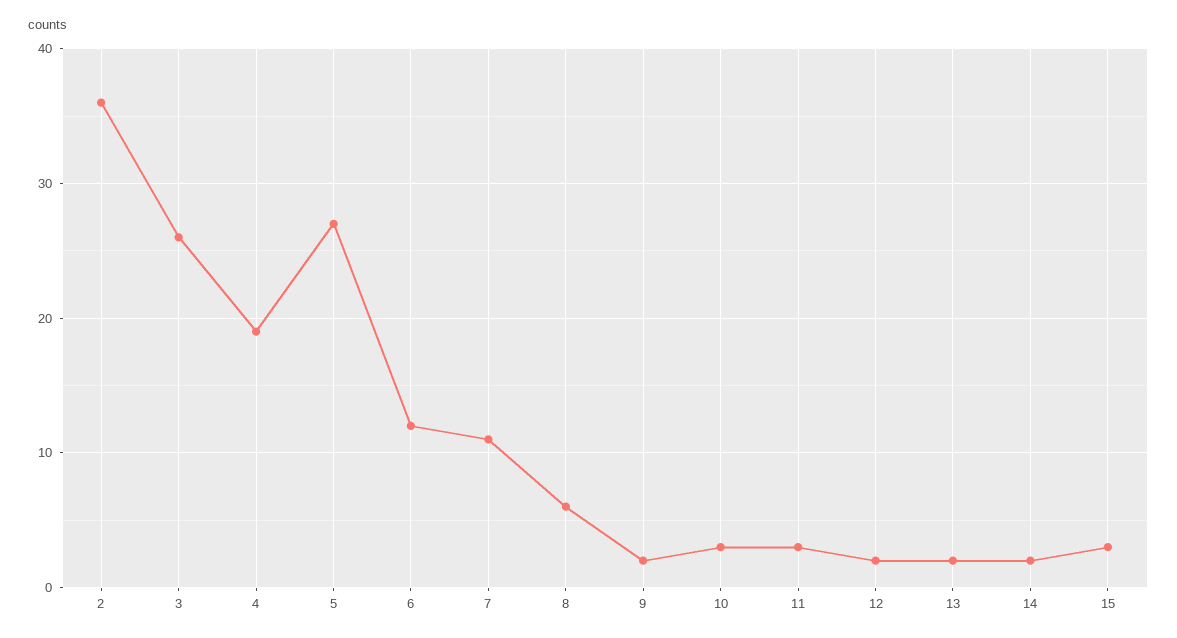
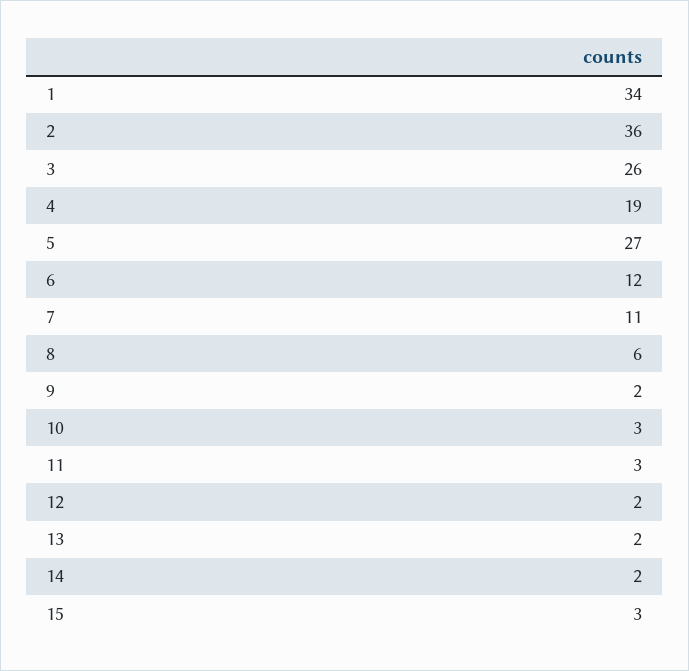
1: none -> 34

